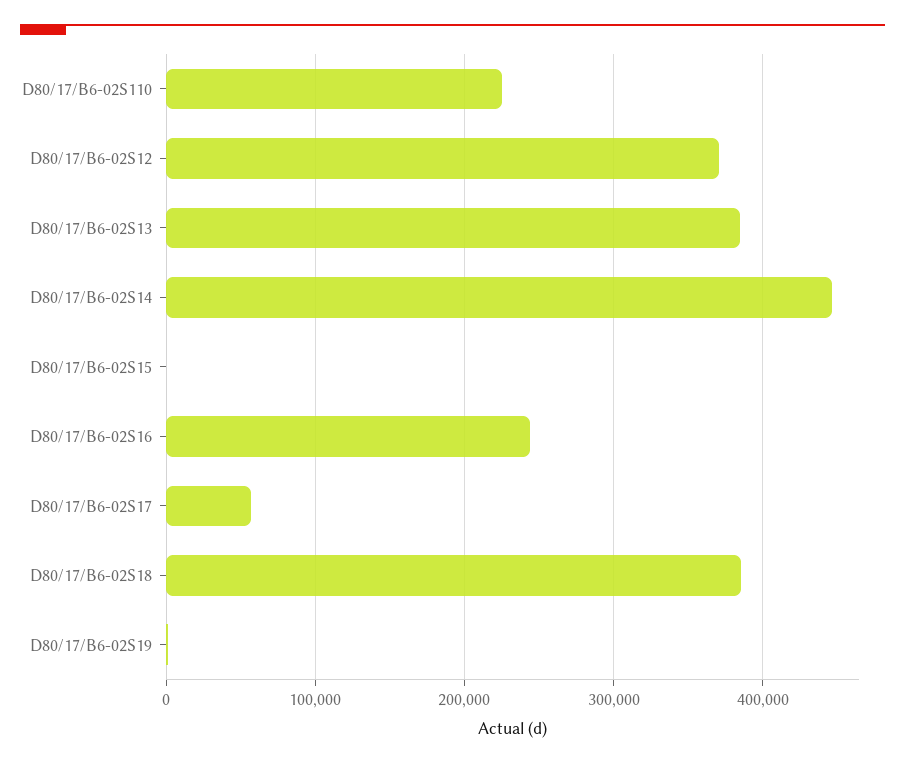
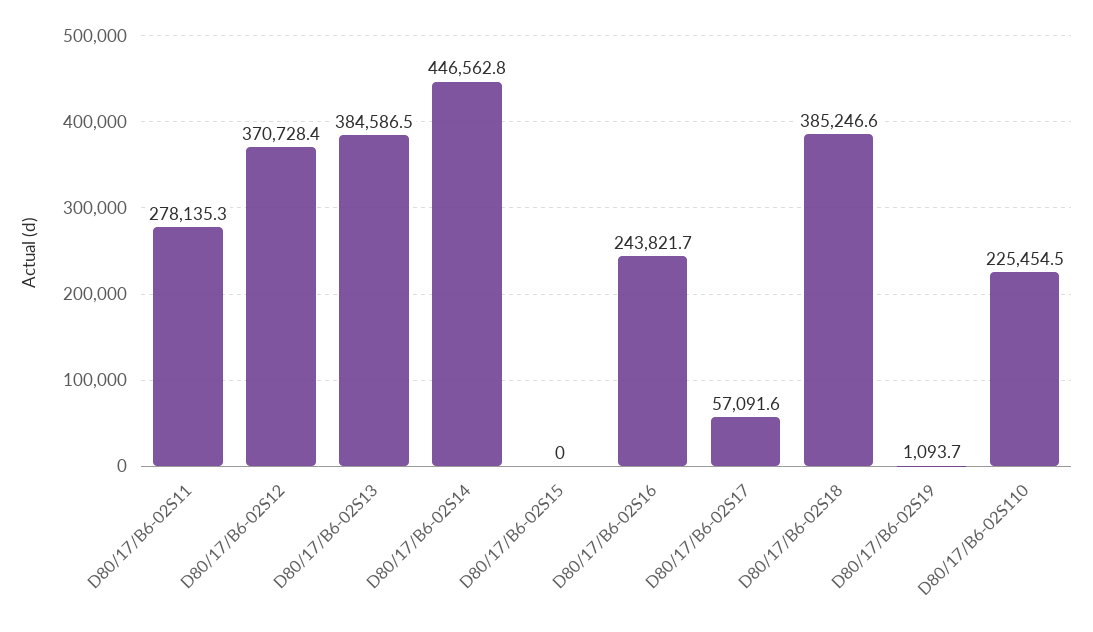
D80/17/B6-02S11: none -> 278135.3

